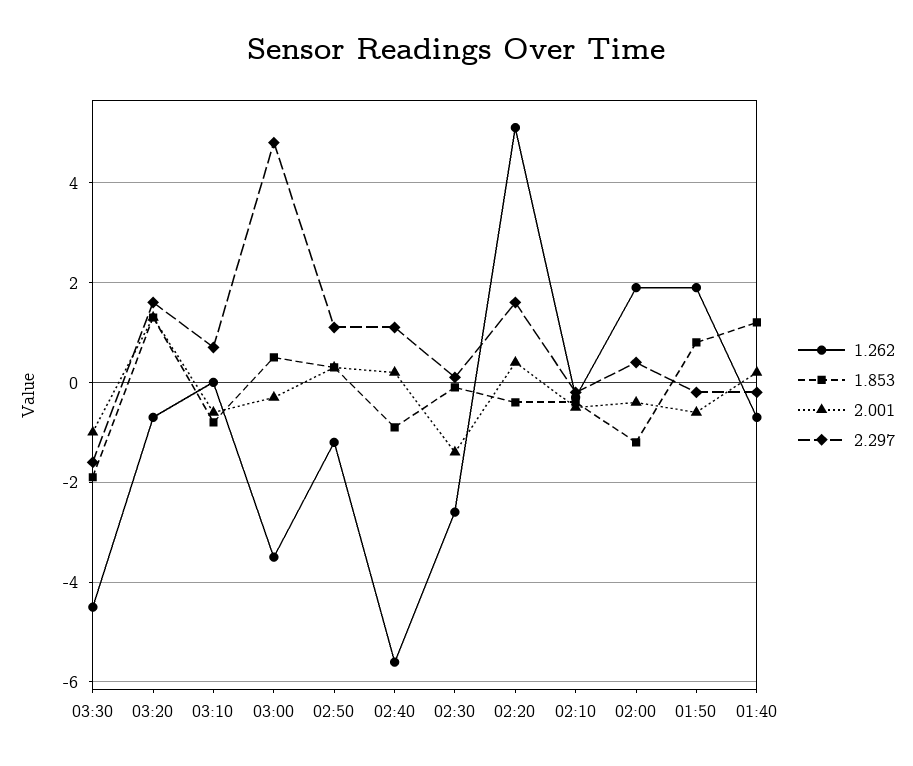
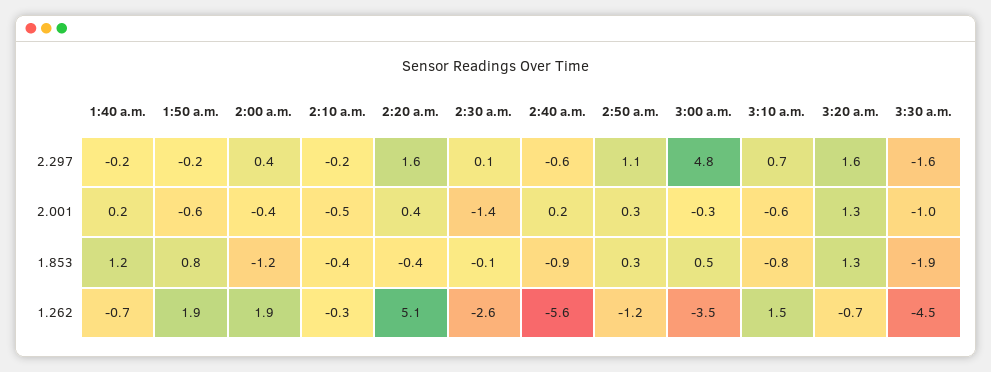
1.262, 03:10: 0 -> 1.5
2.297, 02:40: 1 -> -0.6

